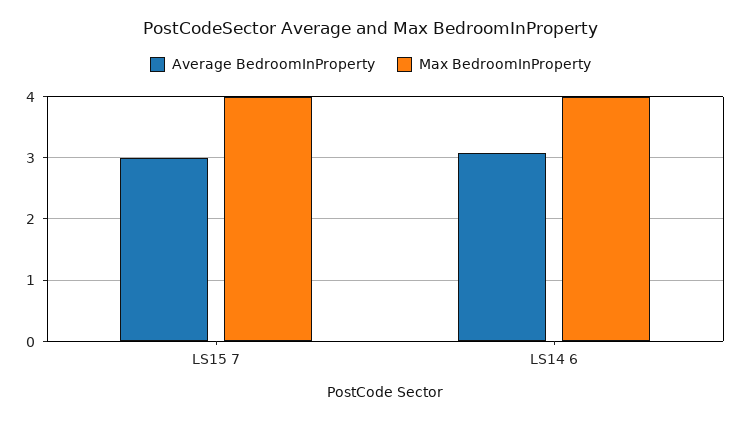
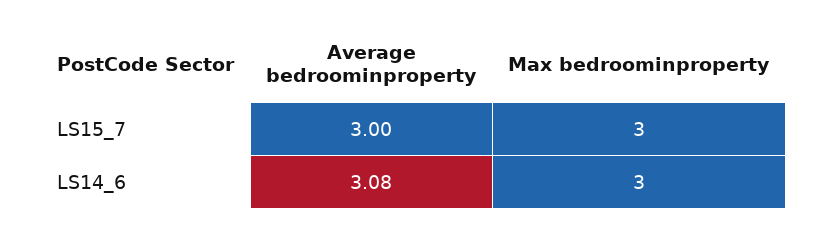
Max BedroomInProperty, LS15 7: 4 -> 3
Max BedroomInProperty, LS14 6: 4 -> 3

